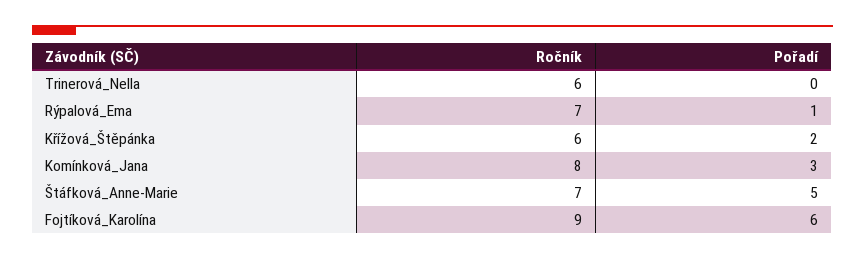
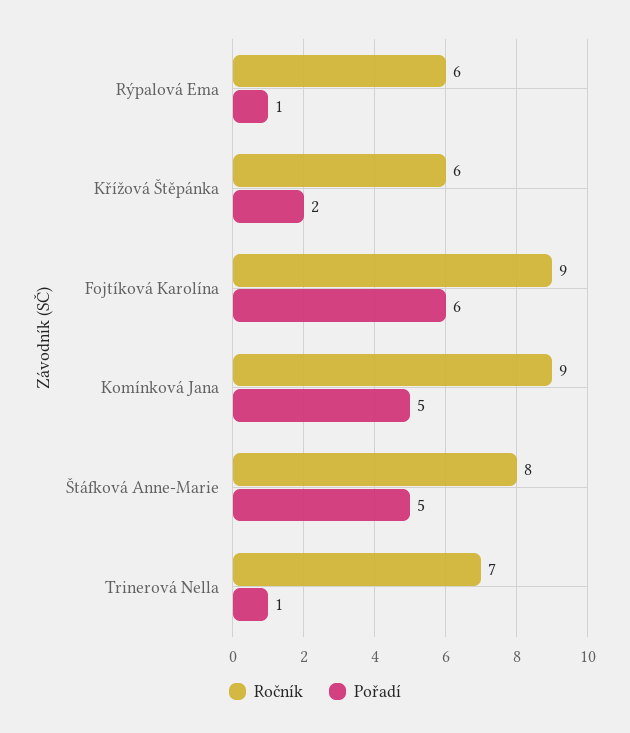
Ročník, Trinerová_Nella: 6 -> 7
Pořadí, Trinerová_Nella: 0 -> 1
Ročník, Rýpalová_Ema: 7 -> 6
Ročník, Komínková_Jana: 8 -> 9
Pořadí, Komínková_Jana: 3 -> 5
Ročník, Štáfková_Anne-Marie: 7 -> 8

